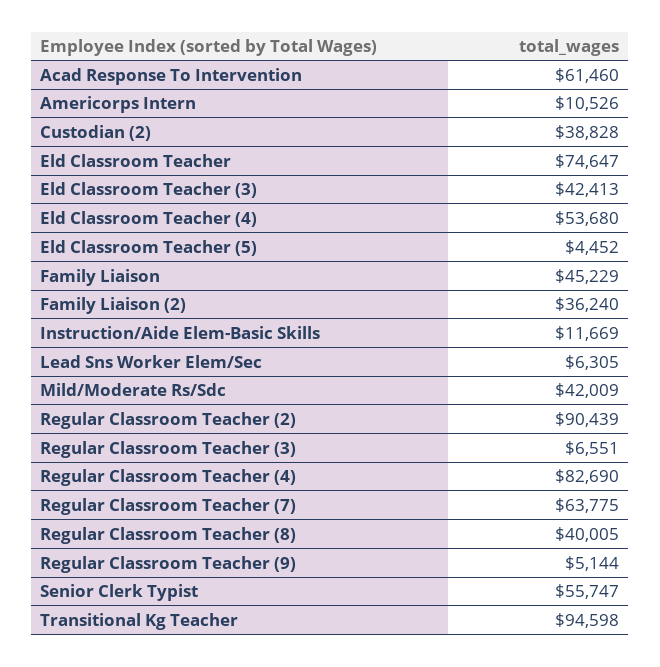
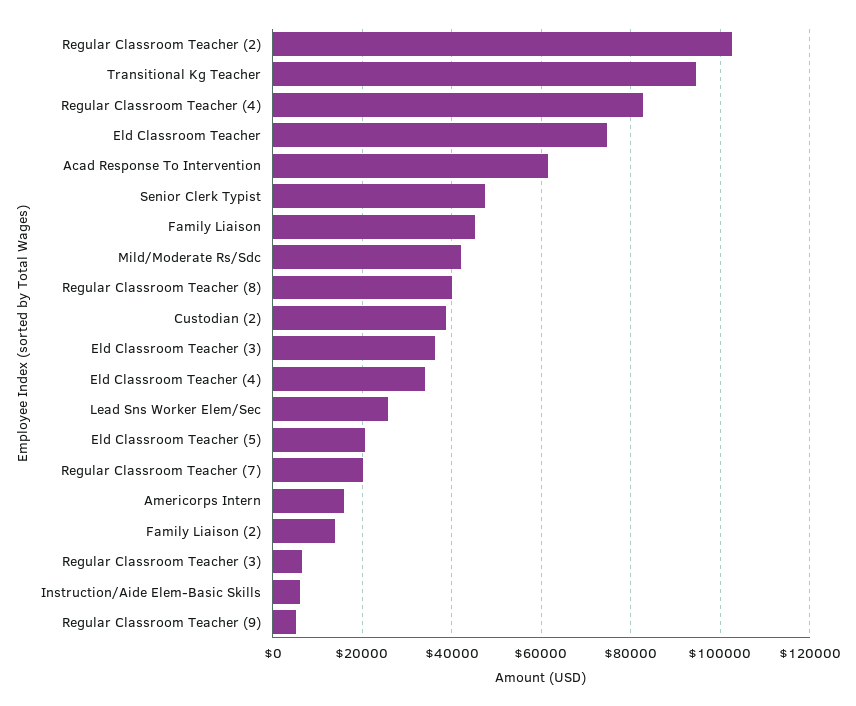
Americorps Intern: 10526 -> 16000
Eld Classroom Teacher (3): 42413 -> 36000
Eld Classroom Teacher (4): 53680 -> 34000
Eld Classroom Teacher (5): 4452 -> 20000
Family Liaison (2): 36240 -> 14000
Instruction/Aide Elem-Basic Skills: 11669 -> 6000
Lead Sns Worker Elem/Sec: 6305 -> 26000
Regular Classroom Teacher (2): 90439 -> 102000
Regular Classroom Teacher (7): 63775 -> 20000
Senior Clerk Typist: 55747 -> 48000

